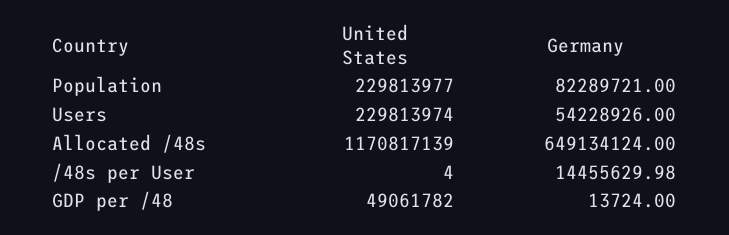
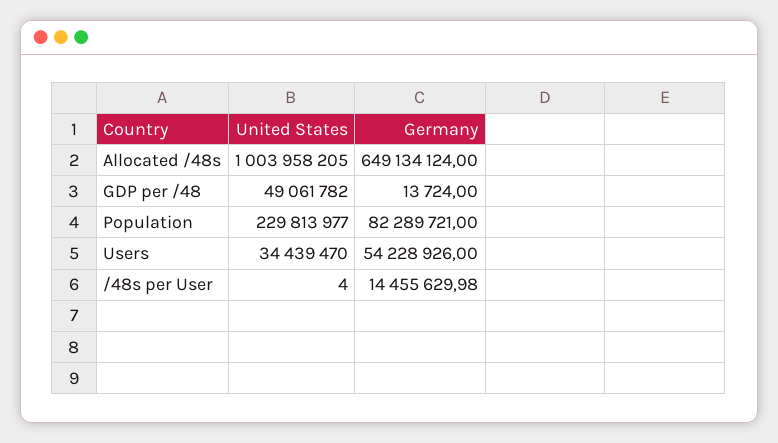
United States, Users: 229813974 -> 34439470
United States, Allocated /48s: 1170817139 -> 1003958205

